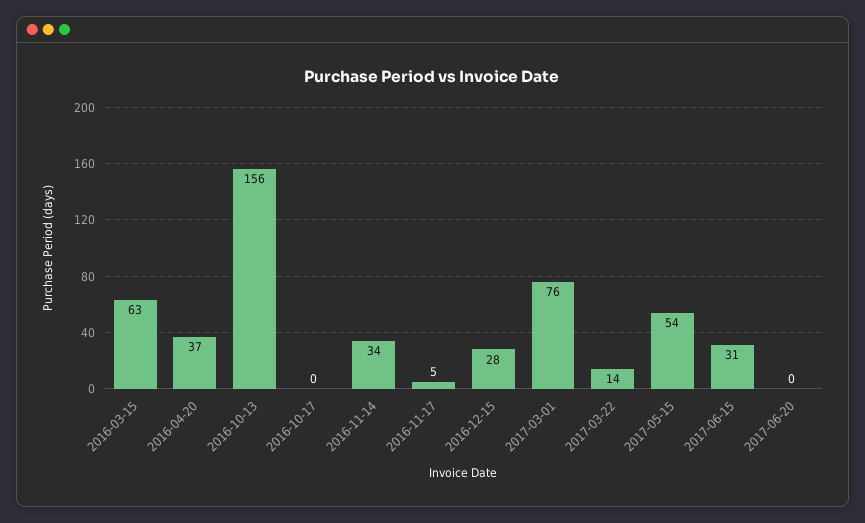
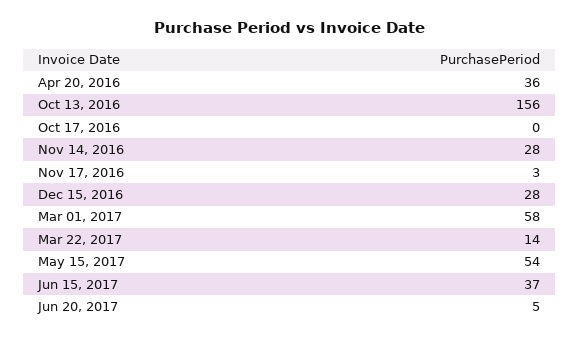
2016-03-15: 63 -> none
2016-04-20: 37 -> 36
2016-11-14: 34 -> 28
2016-11-17: 5 -> 3
2017-03-01: 76 -> 58
2017-06-15: 31 -> 37
2017-06-20: 0 -> 5

